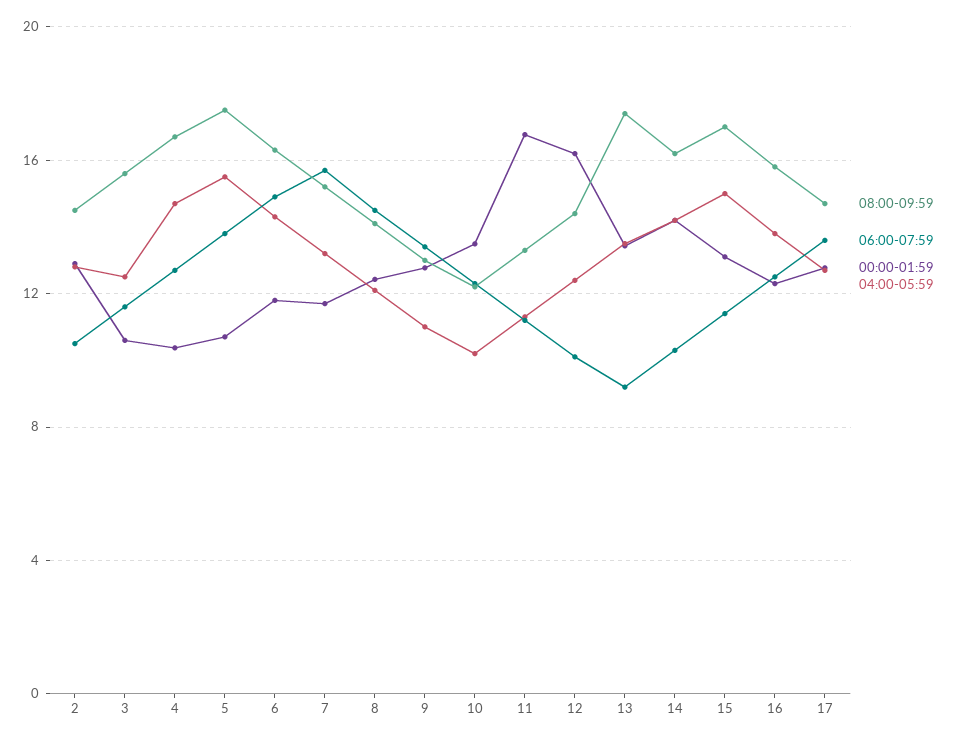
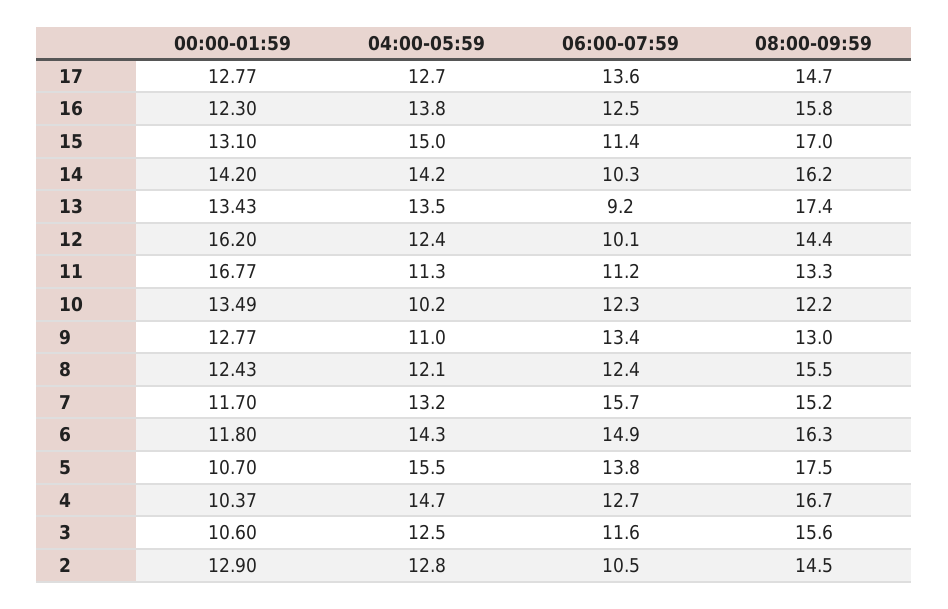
08:00-09:59, 8: 14 -> 15.5
06:00-07:59, 8: 14.5 -> 12.4

